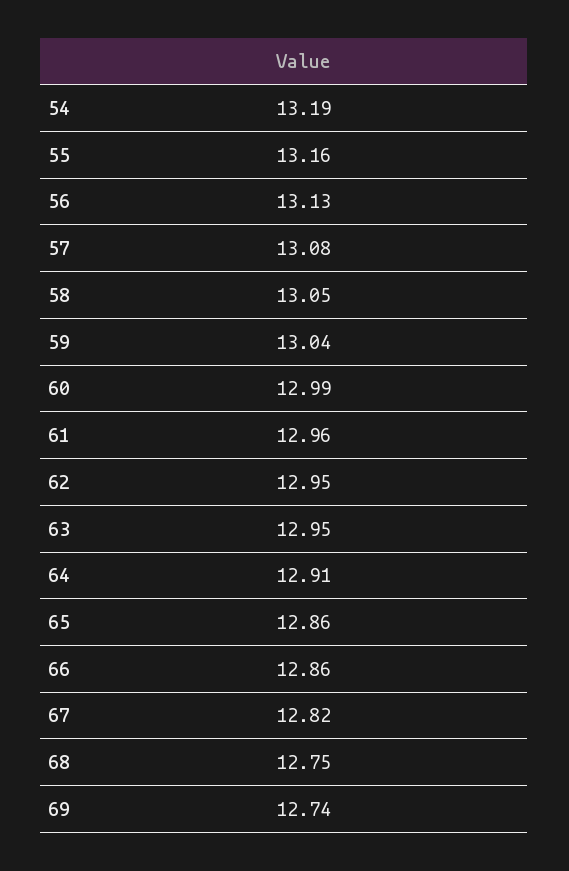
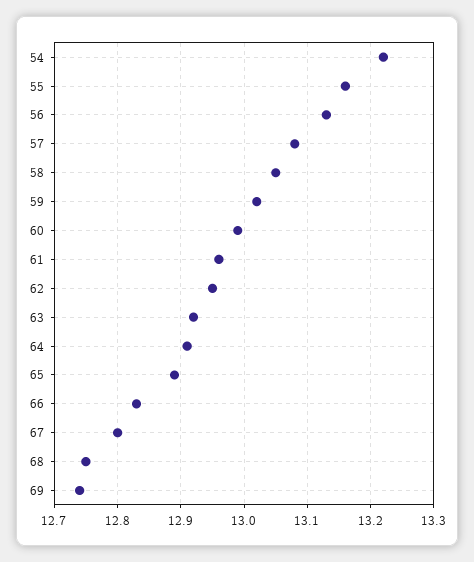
54: 13.19 -> 13.22
59: 13.04 -> 13.02
63: 12.95 -> 12.92
65: 12.86 -> 12.89
66: 12.86 -> 12.83
67: 12.82 -> 12.8

